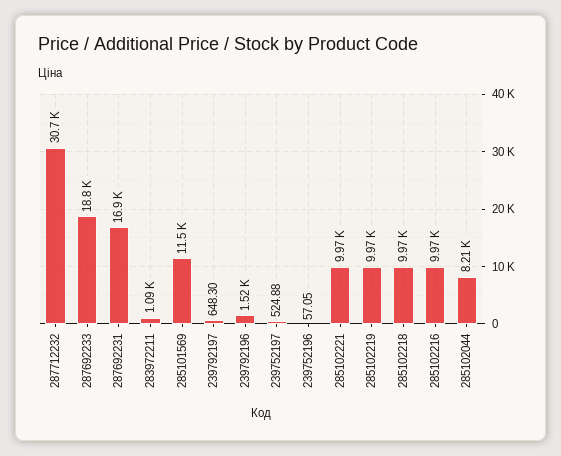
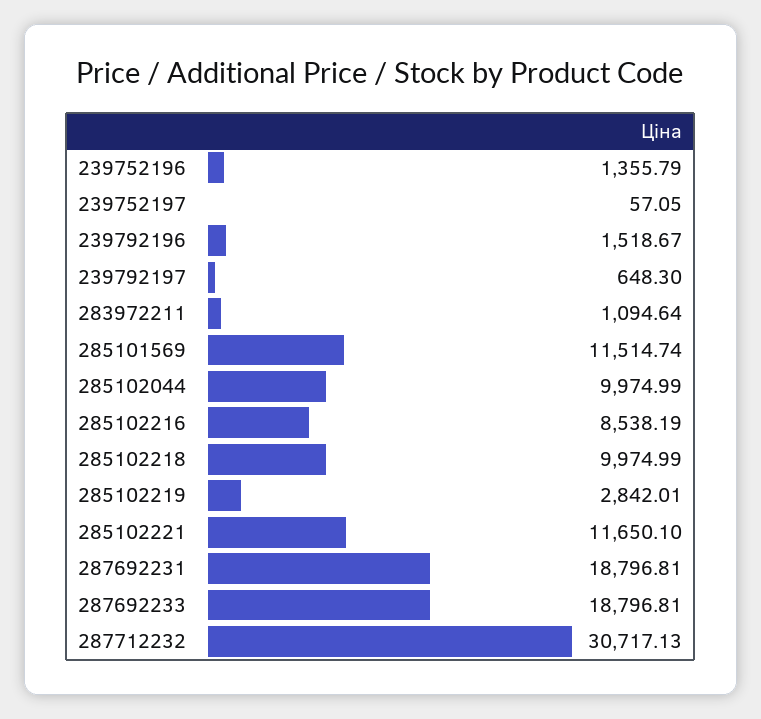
287692231: 16900 -> 18796.81
239752197: 524.88 -> 57.05
239752196: 57.05 -> 1355.79
285102221: 9970 -> 11650.1
285102219: 9970 -> 2842.01
285102216: 9970 -> 8538.19
285102044: 8210 -> 9974.99

